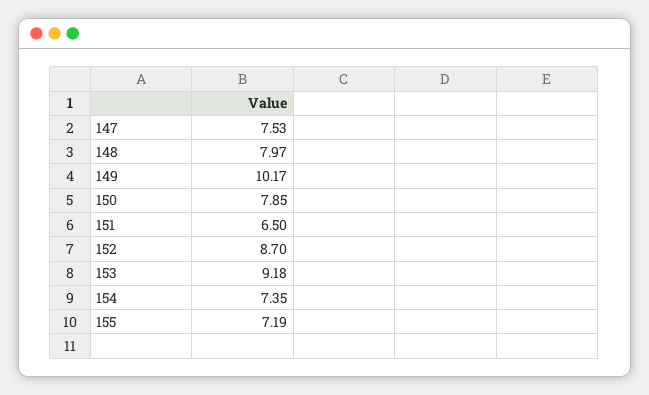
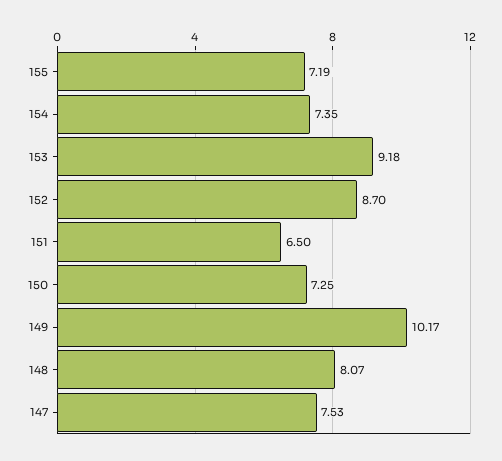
148: 7.97 -> 8.07
150: 7.85 -> 7.25

